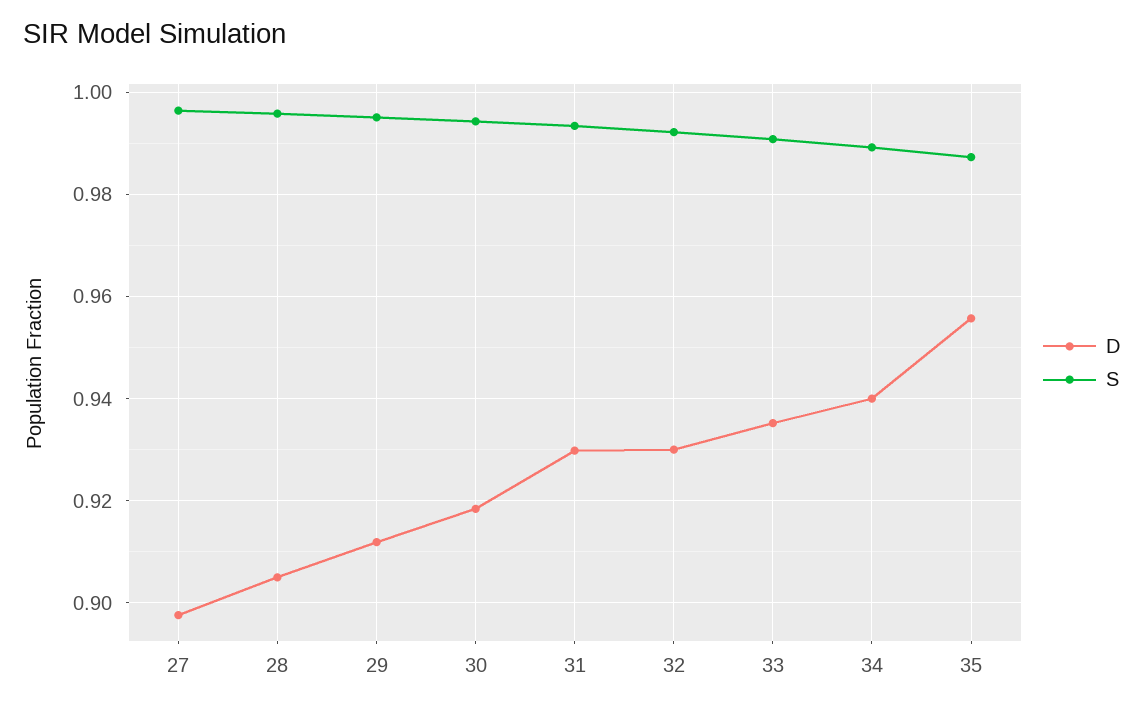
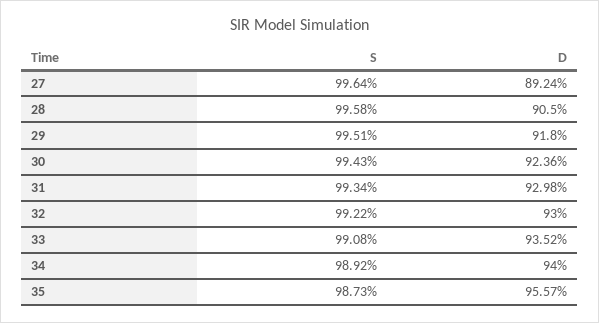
D, 27: 0.898 -> 0.8924
D, 29: 0.912 -> 0.918
D, 30: 0.918 -> 0.9236

